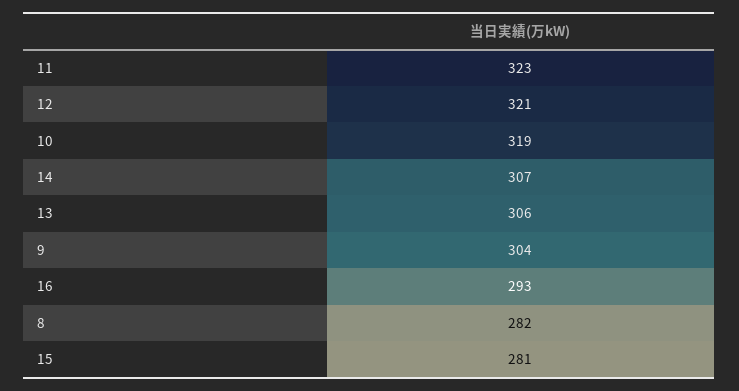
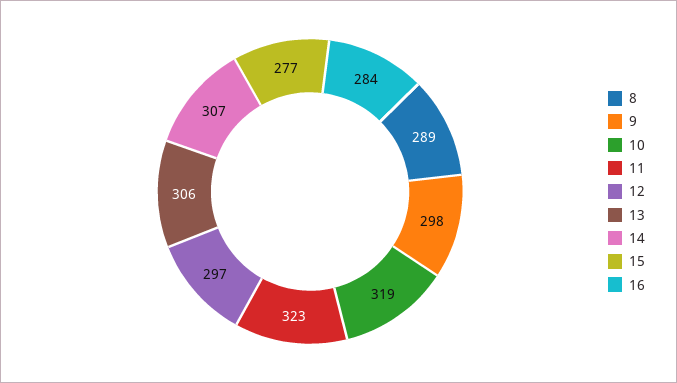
12: 321 -> 297
9: 304 -> 298
16: 293 -> 284
8: 282 -> 289
15: 281 -> 277

